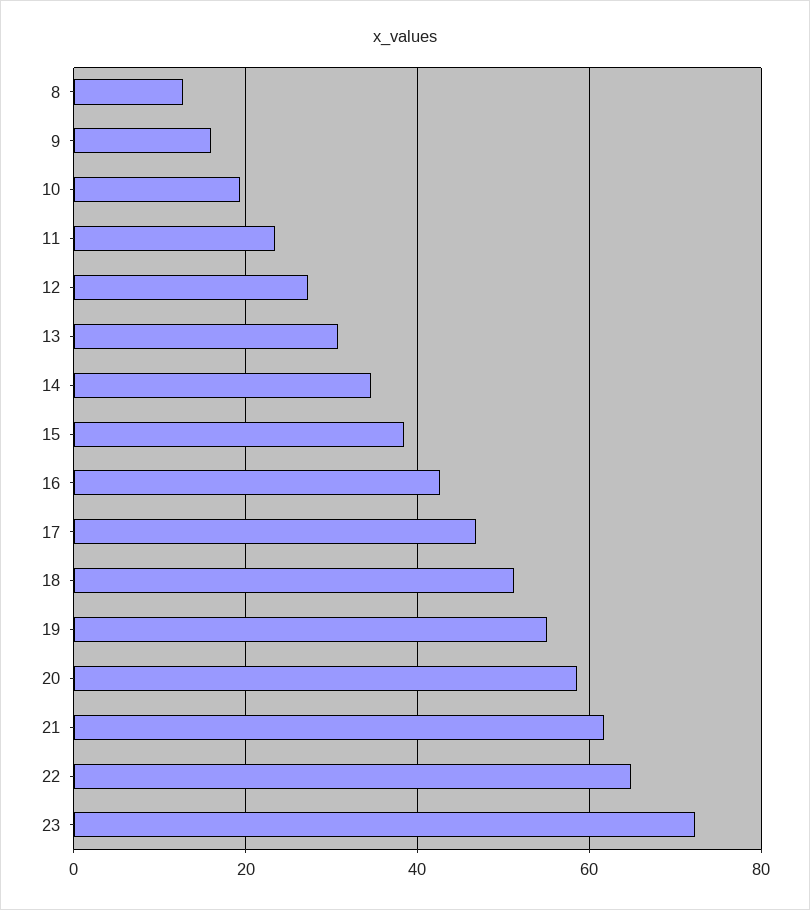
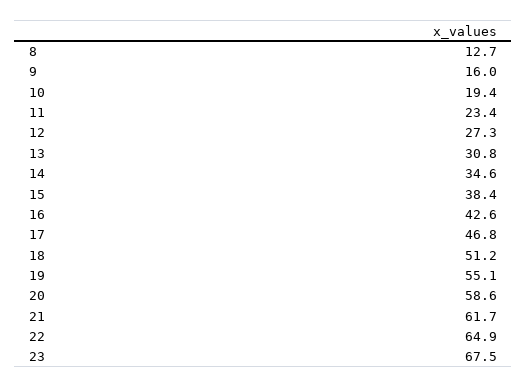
23: 72 -> 67.5

